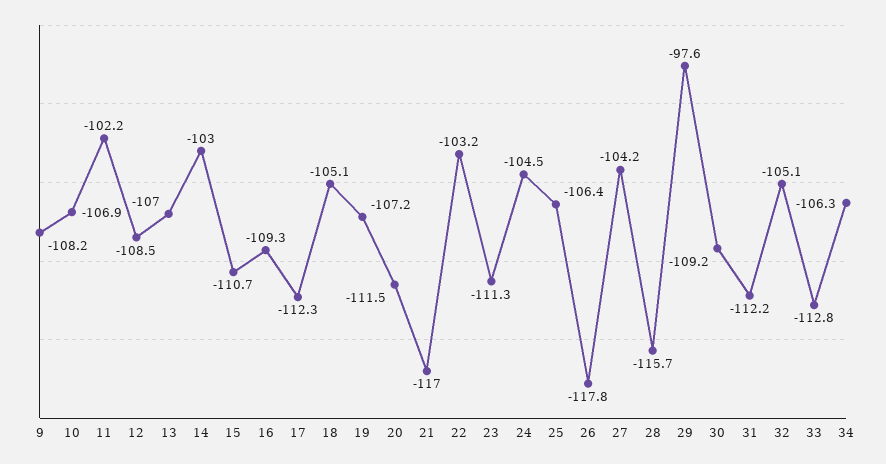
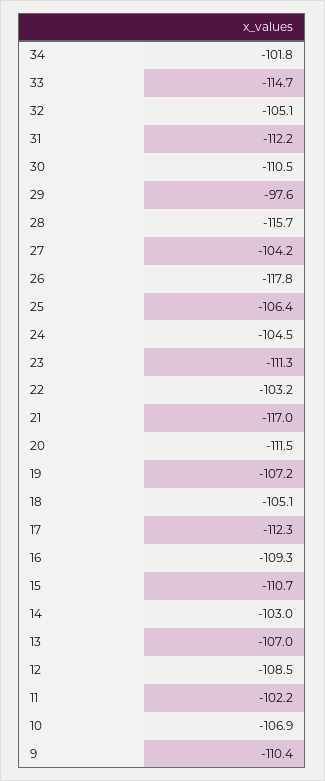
9: -108.2 -> -110.4
30: -109.2 -> -110.5
33: -112.8 -> -114.7
34: -106.3 -> -101.8

